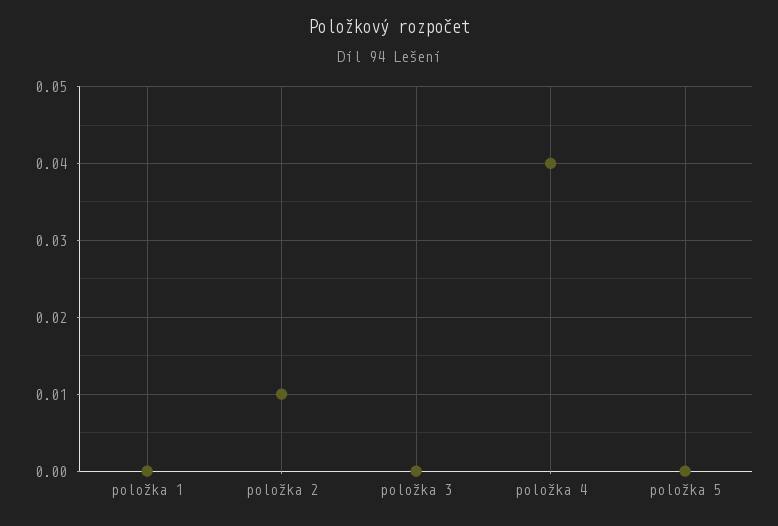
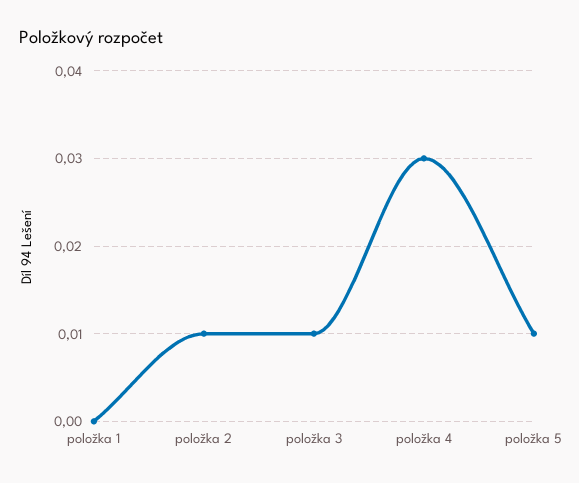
položka 3: 0 -> 0.01
položka 4: 0.04 -> 0.03
položka 5: 0 -> 0.01

